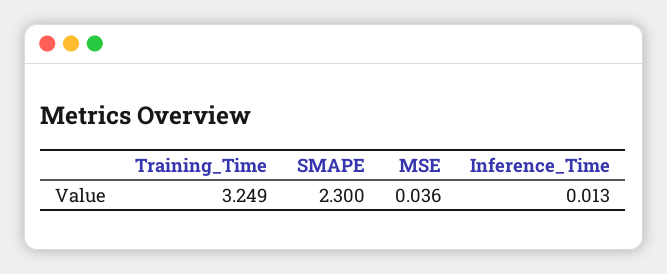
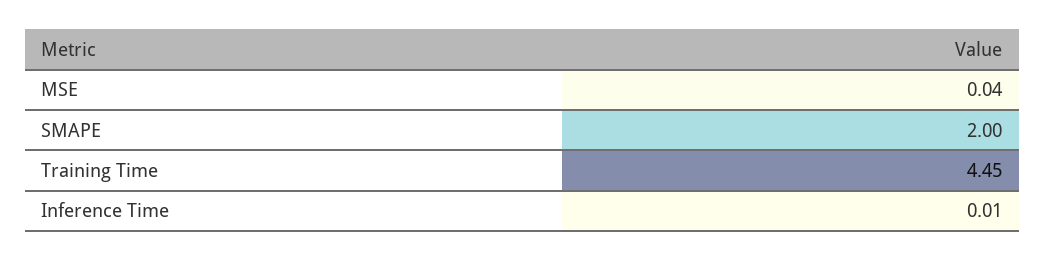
Training_Time: 3.249 -> 4.45
SMAPE: 2.3 -> 2

